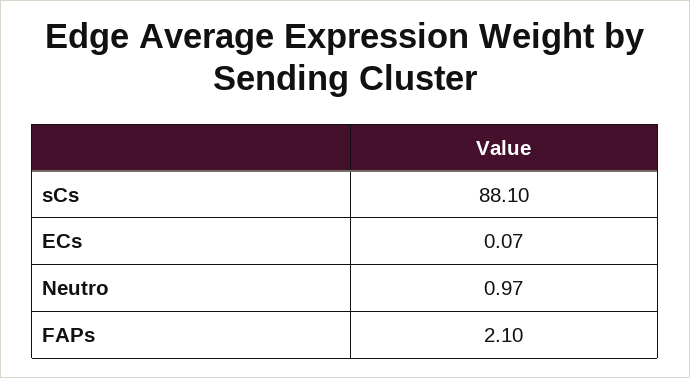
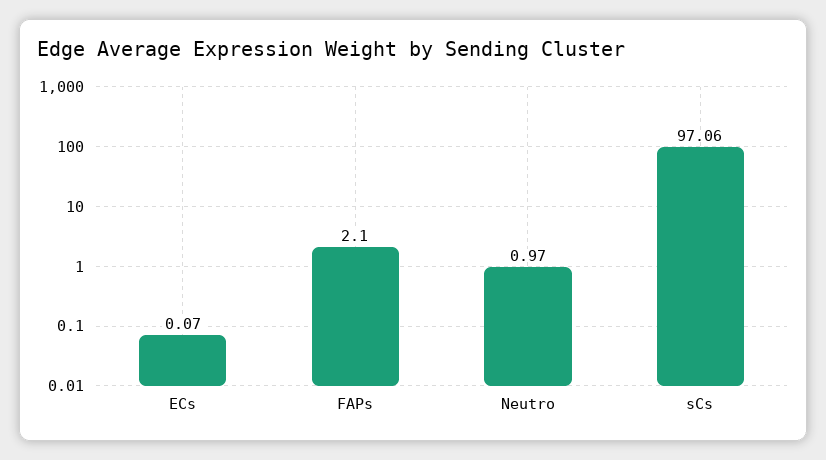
sCs: 88.1 -> 97.06

